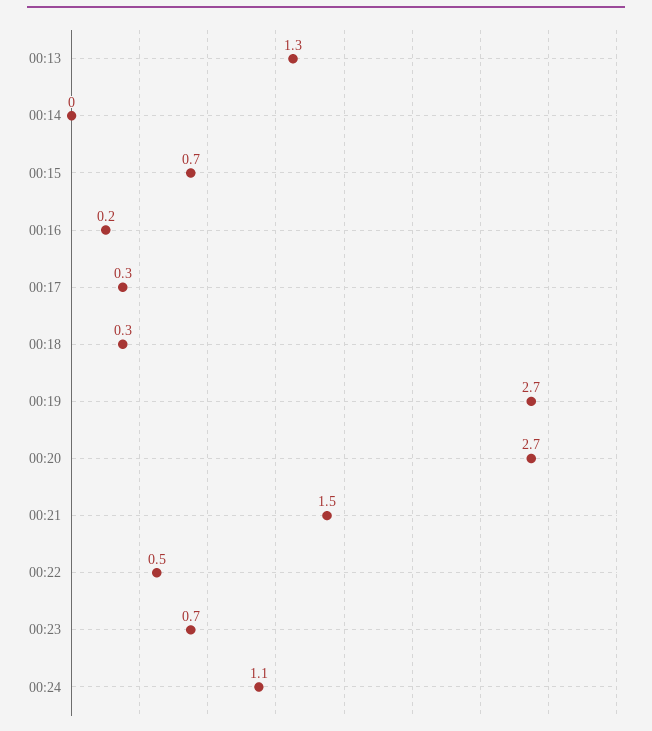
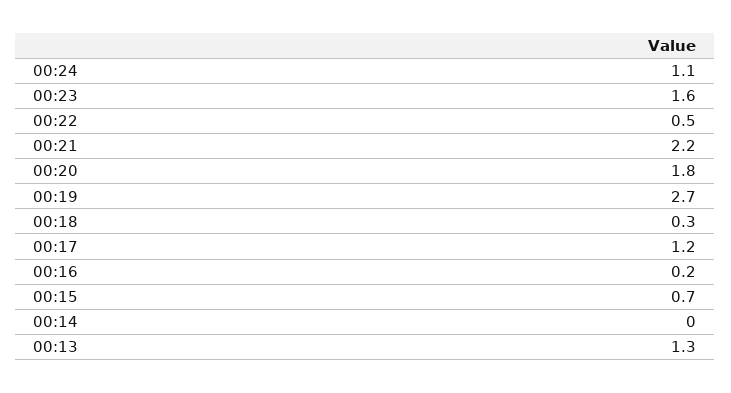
00:17: 0.3 -> 1.2
00:20: 2.7 -> 1.8
00:21: 1.5 -> 2.2
00:23: 0.7 -> 1.6

